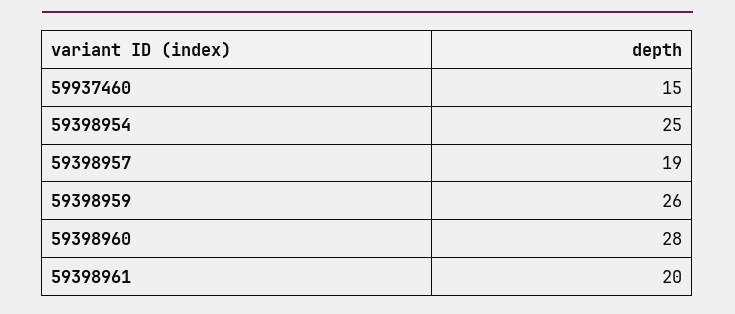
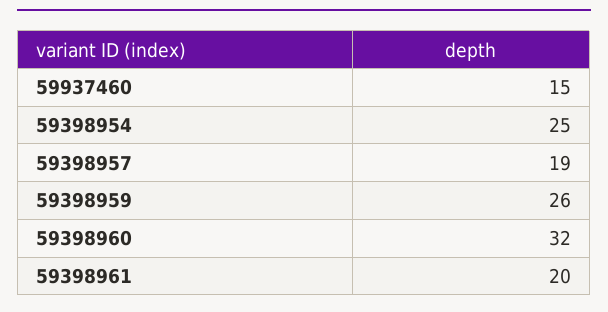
59398960: 28 -> 32

